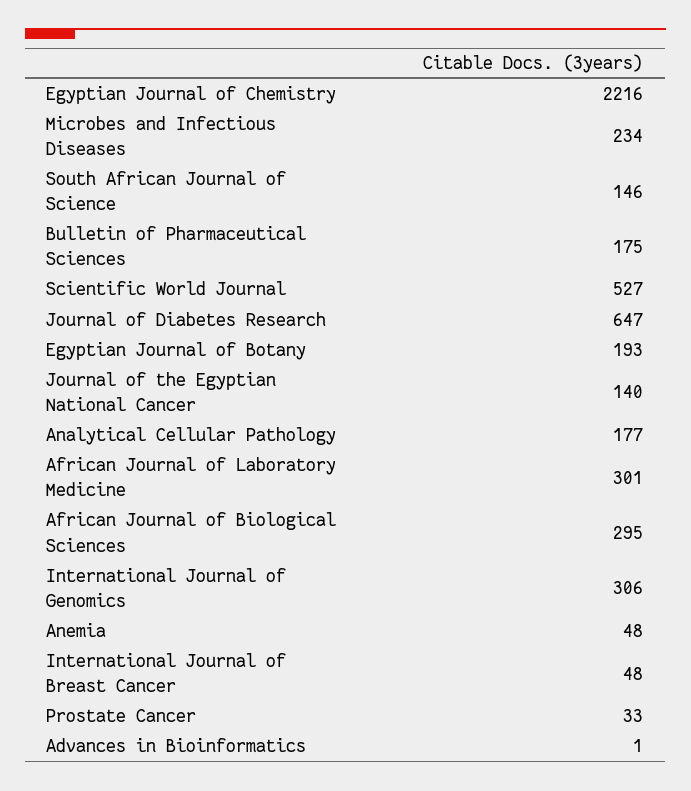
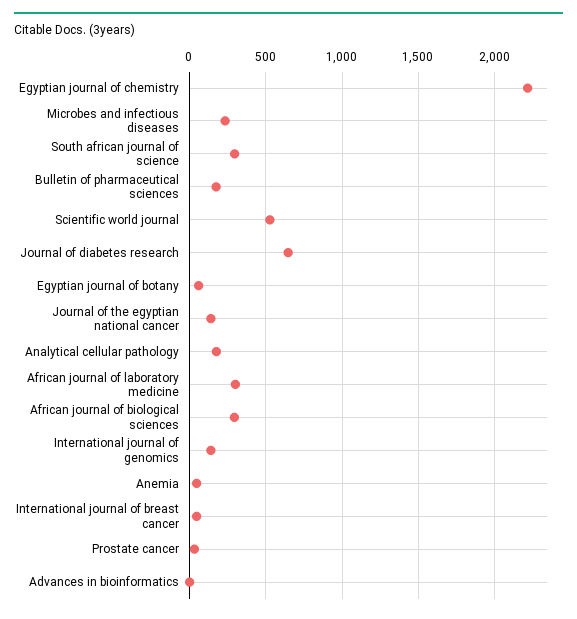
South African Journal of Science: 146 -> 300
Egyptian Journal of Botany: 193 -> 50
International Journal of Genomics: 306 -> 150

